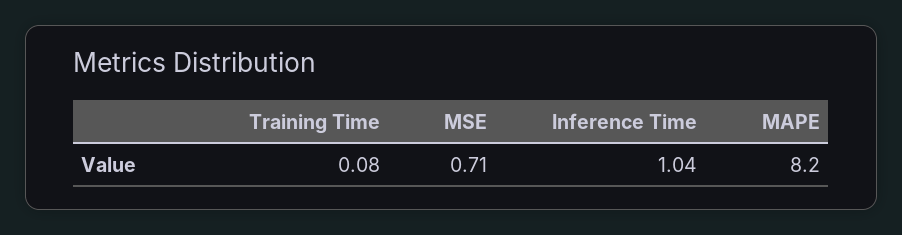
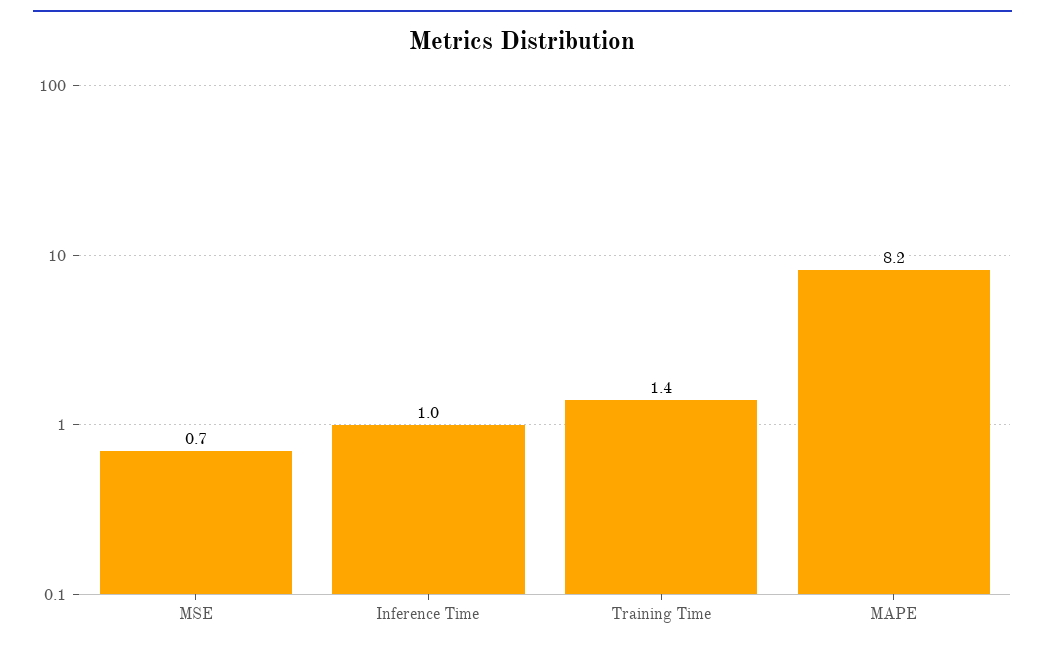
Training Time: 0.08 -> 1.4

